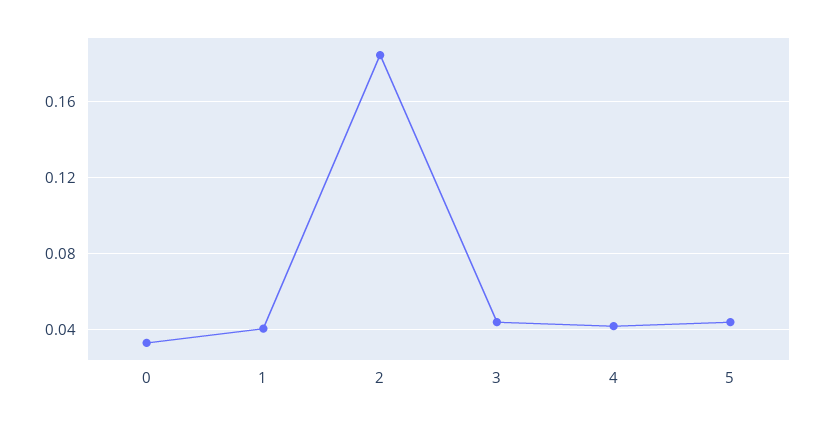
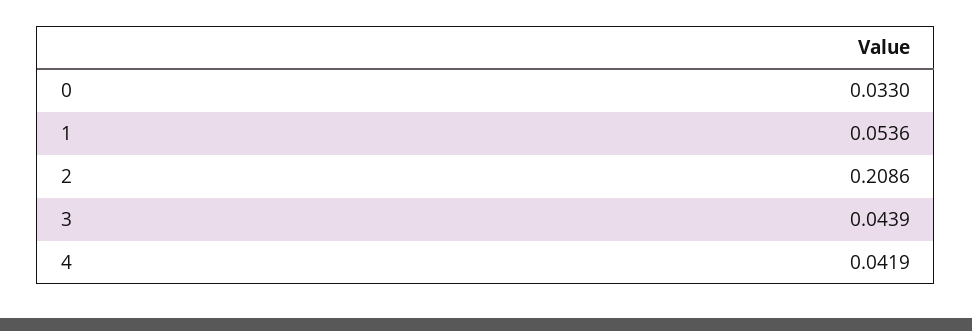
1: 0.04 -> 0.0536
2: 0.185 -> 0.2086
5: 0.045 -> none

